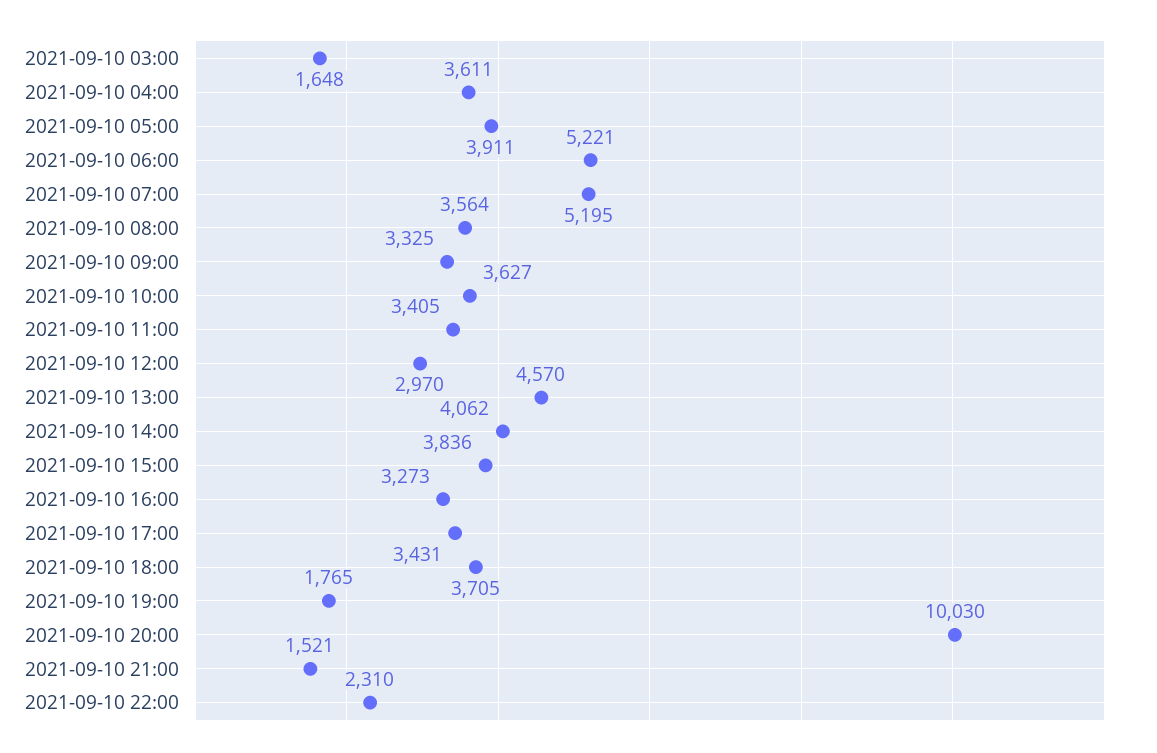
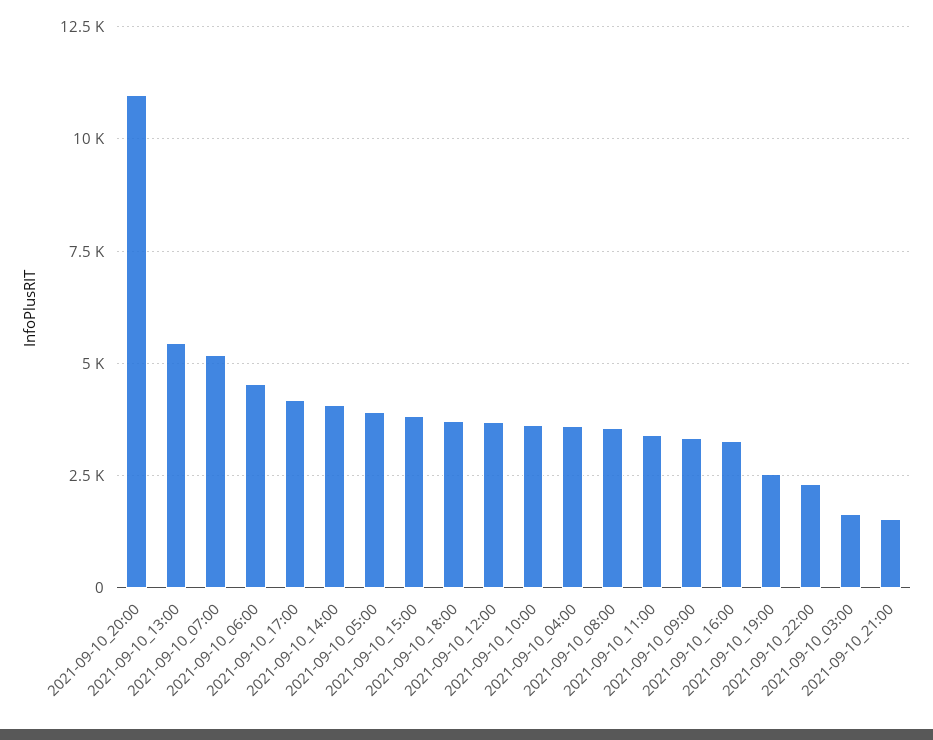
2021-09-10 06:00: 5221 -> 4500
2021-09-10 12:00: 2970 -> 3750
2021-09-10 13:00: 4570 -> 5500
2021-09-10 17:00: 3431 -> 4250
2021-09-10 19:00: 1765 -> 2500
2021-09-10 20:00: 10030 -> 11000

